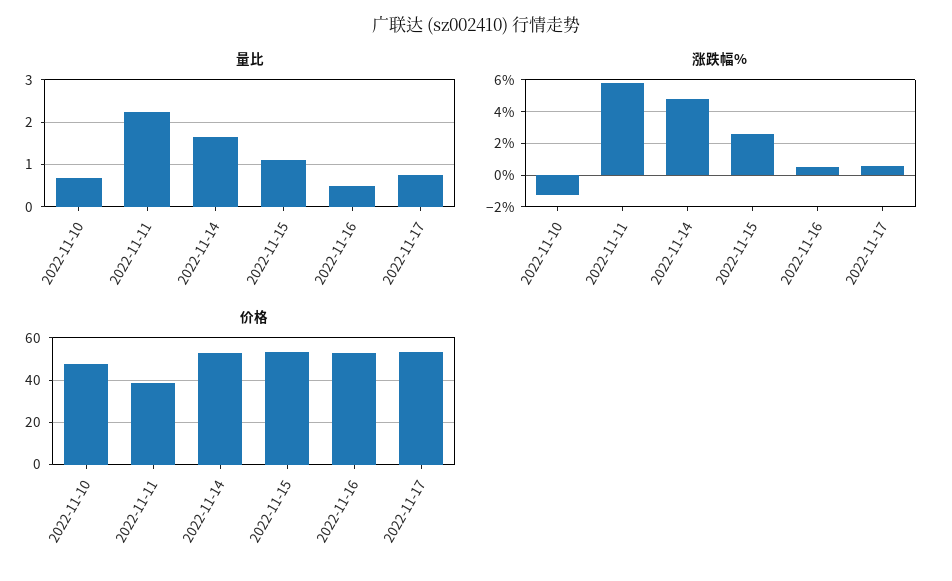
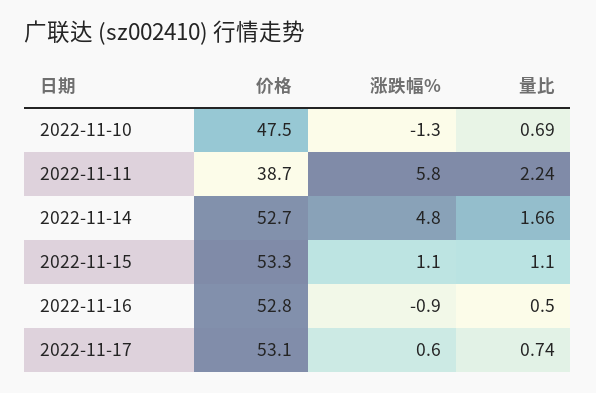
涨跌幅%, 2022-11-15: 2.5 -> 1.1
涨跌幅%, 2022-11-16: 0.5 -> -0.9

